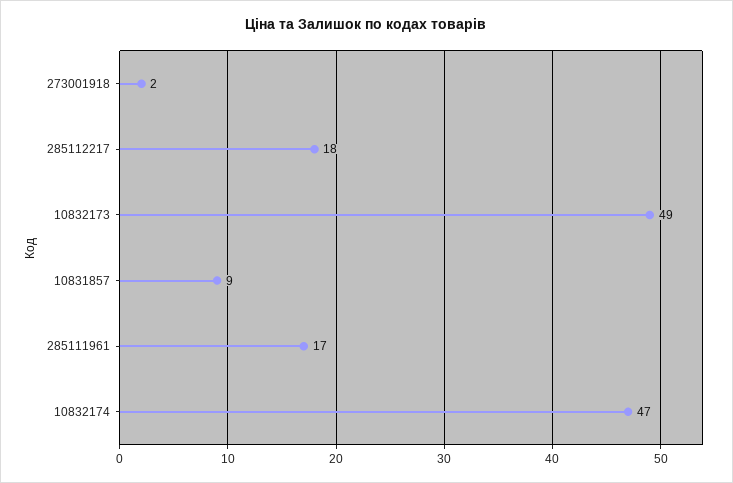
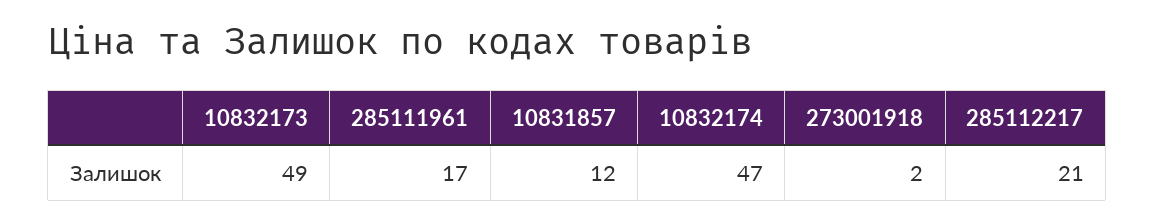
285112217: 18 -> 21
10831857: 9 -> 12

